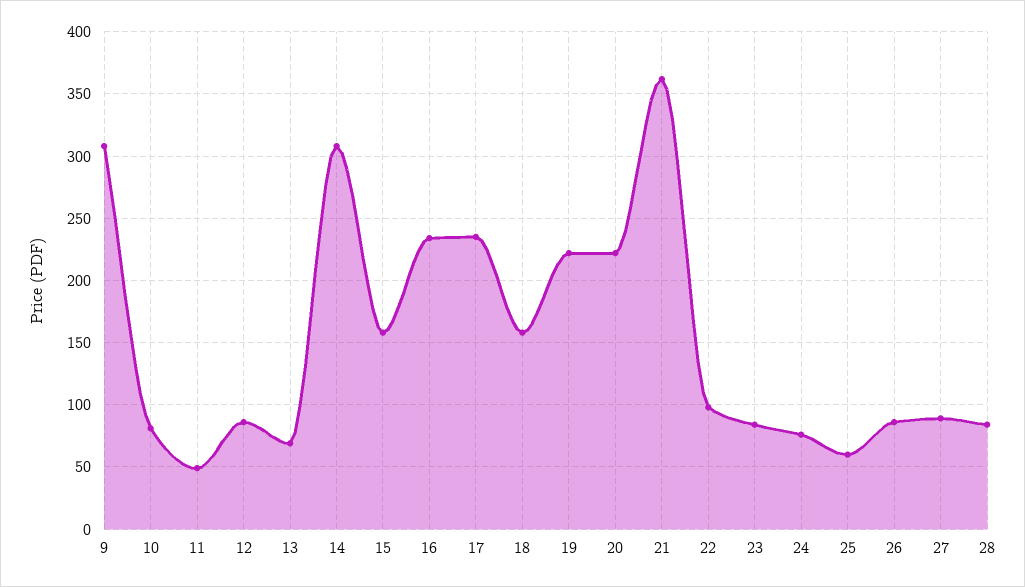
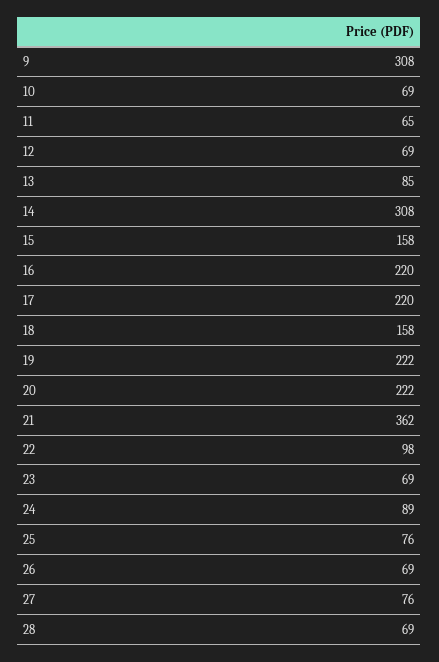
10: 80 -> 69
11: 50 -> 65
12: 85 -> 69
13: 70 -> 85
16: 235 -> 220
17: 235 -> 220
23: 85 -> 69
24: 75 -> 89
25: 60 -> 76
26: 85 -> 69
27: 90 -> 76
28: 85 -> 69

